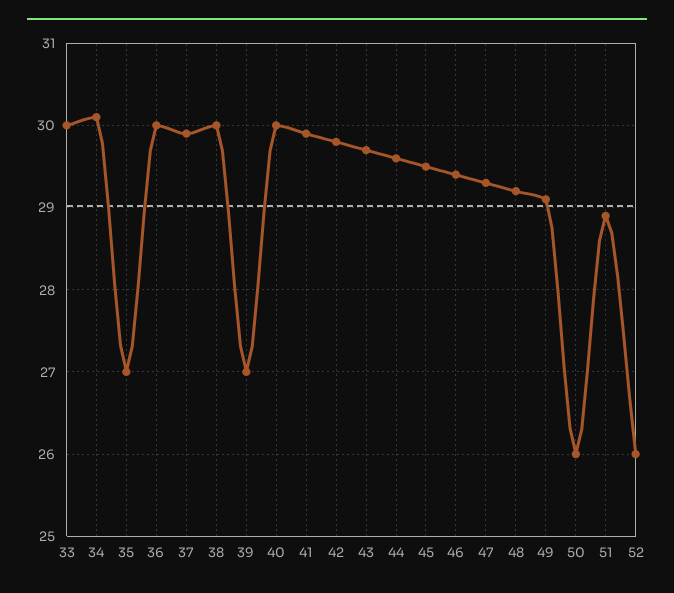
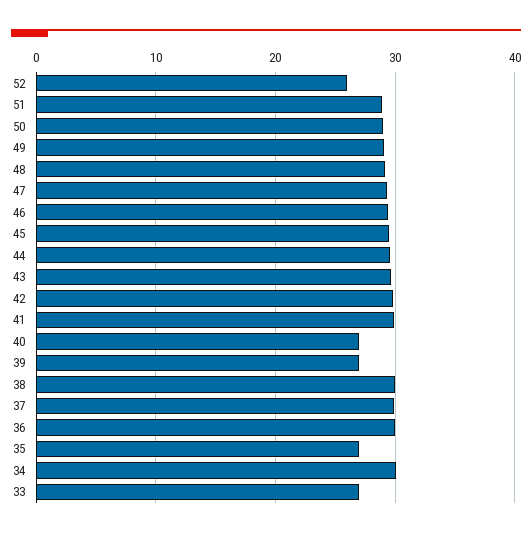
33: 30 -> 27
40: 30 -> 27
50: 26 -> 29

